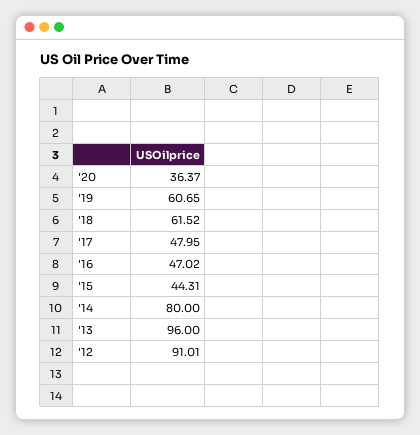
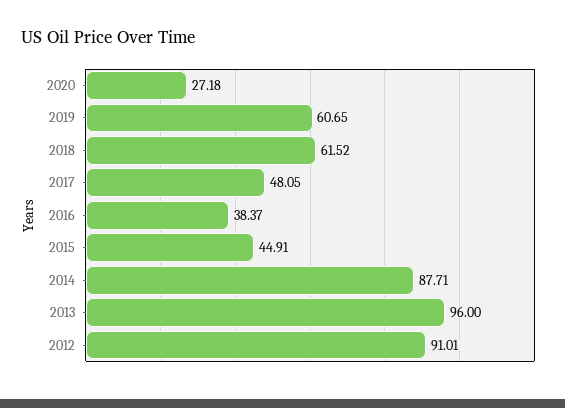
'20: 36.37 -> 27.18
'17: 47.95 -> 48.05
'16: 47.02 -> 38.37
'15: 44.31 -> 44.91
'14: 80 -> 87.71

